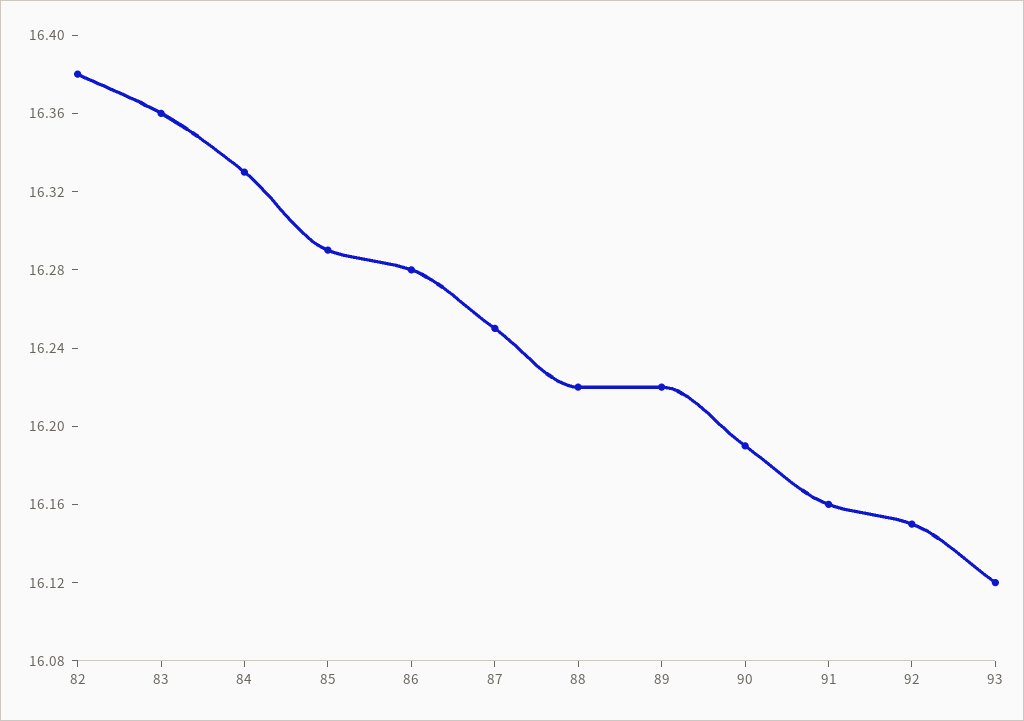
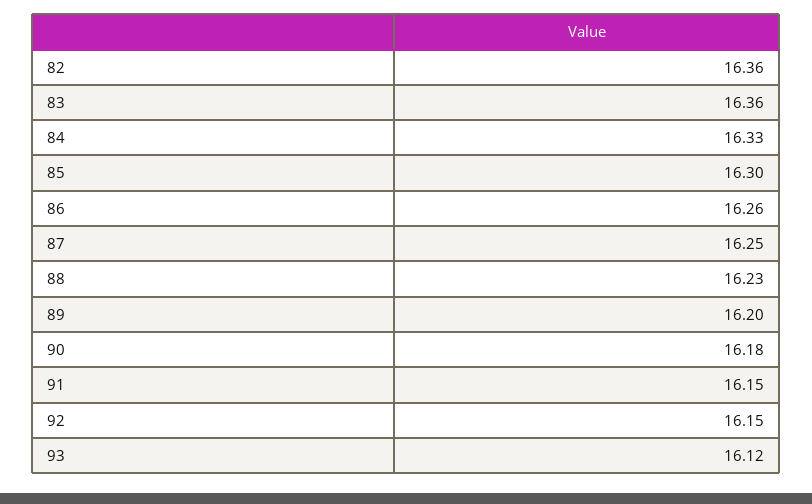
82: 16.38 -> 16.36
85: 16.29 -> 16.3
86: 16.28 -> 16.26
88: 16.22 -> 16.23
89: 16.22 -> 16.2
90: 16.19 -> 16.18
91: 16.16 -> 16.15

